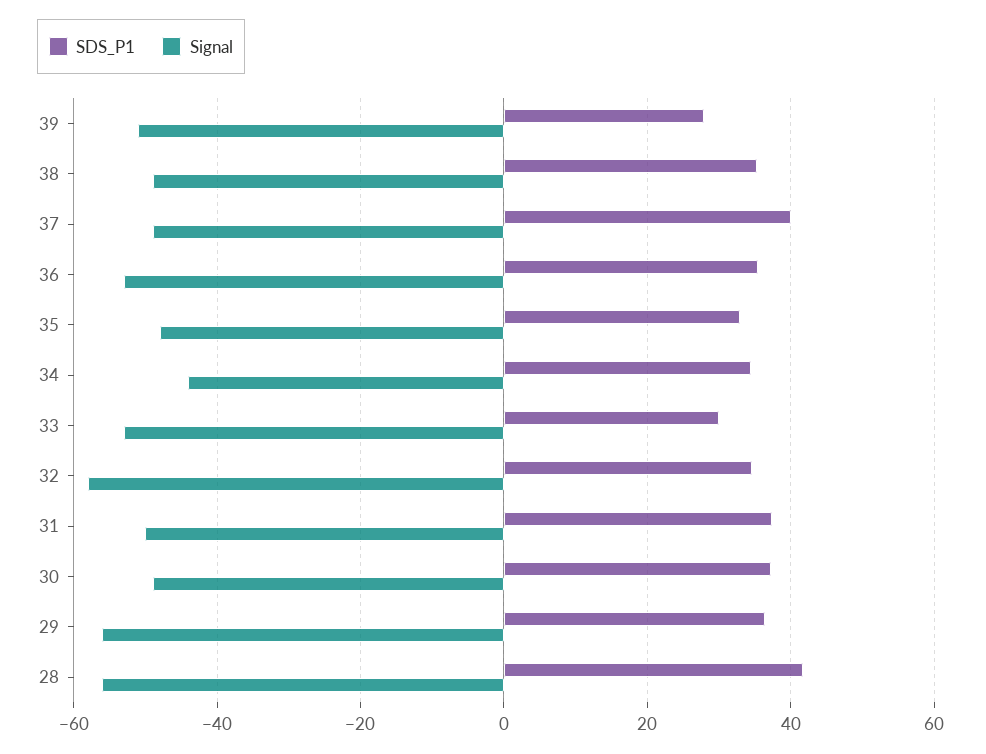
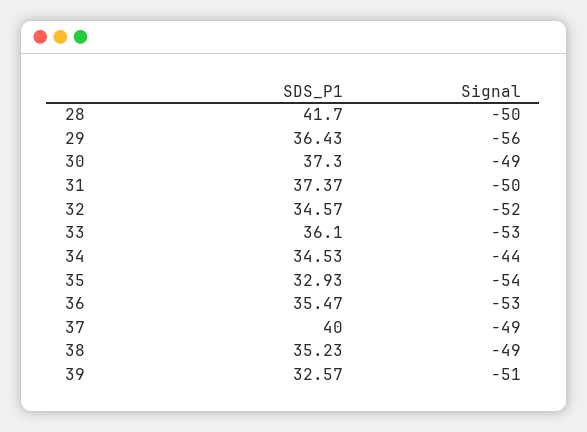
SDS_P1, 39: 28 -> 32.57
Signal, 35: -48 -> -54
SDS_P1, 33: 30 -> 36.1
Signal, 32: -58 -> -52
Signal, 28: -56 -> -50

